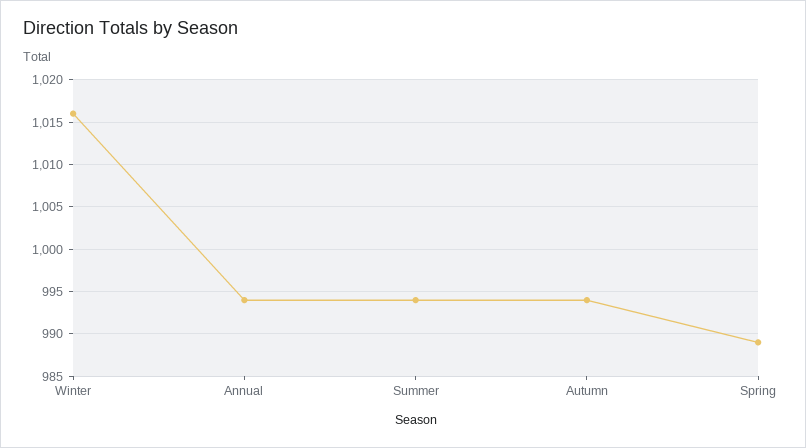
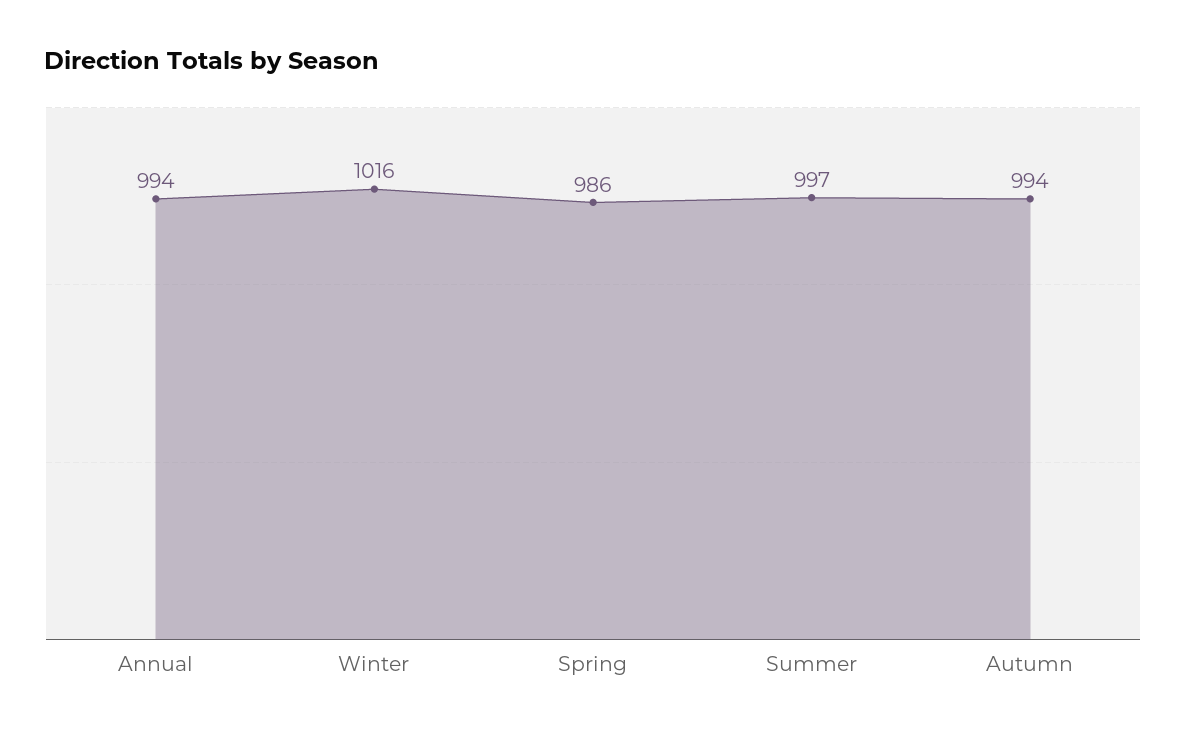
Summer: 994 -> 997
Spring: 989 -> 986

